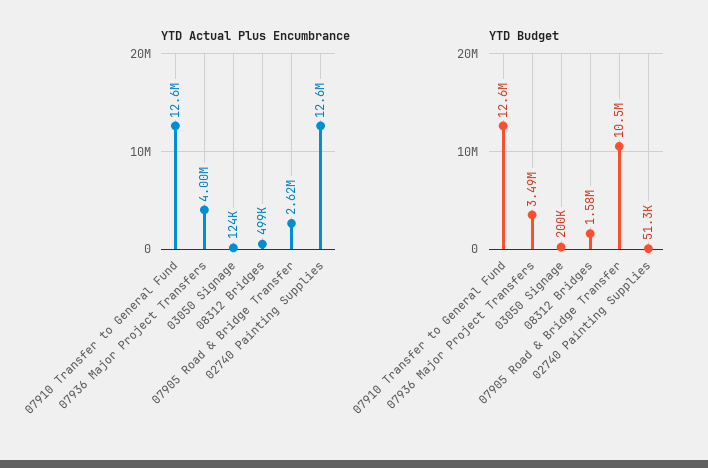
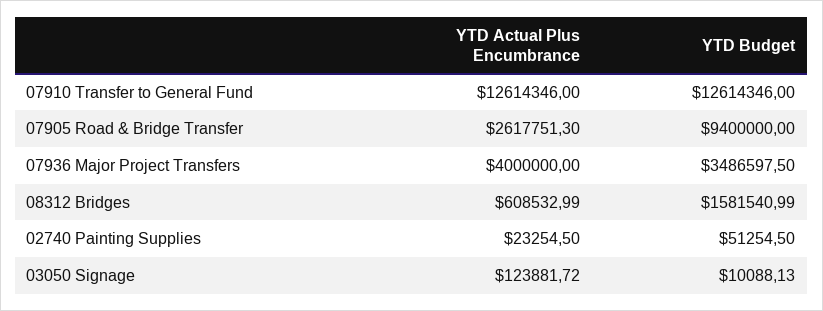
YTD Actual Plus Encumbrance, 08312 Bridges: 499000 -> 608532.99
YTD Actual Plus Encumbrance, 02740 Painting Supplies: 12600000 -> 23254.5
YTD Budget, 03050 Signage: 200000 -> 10088.13
YTD Budget, 07905 Road & Bridge Transfer: 10500000 -> 9400000

